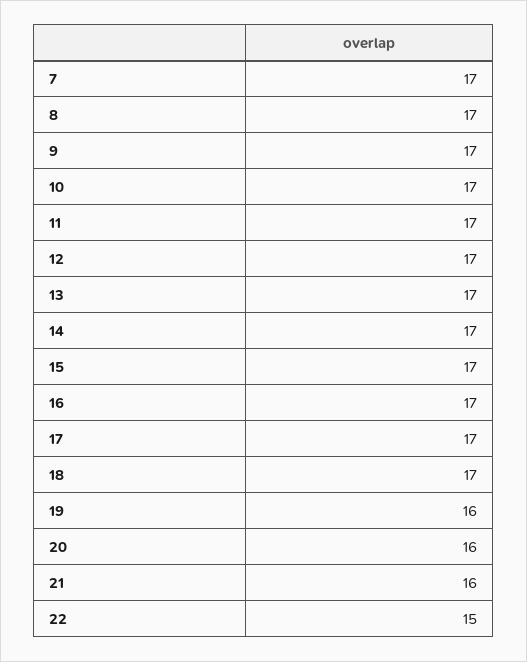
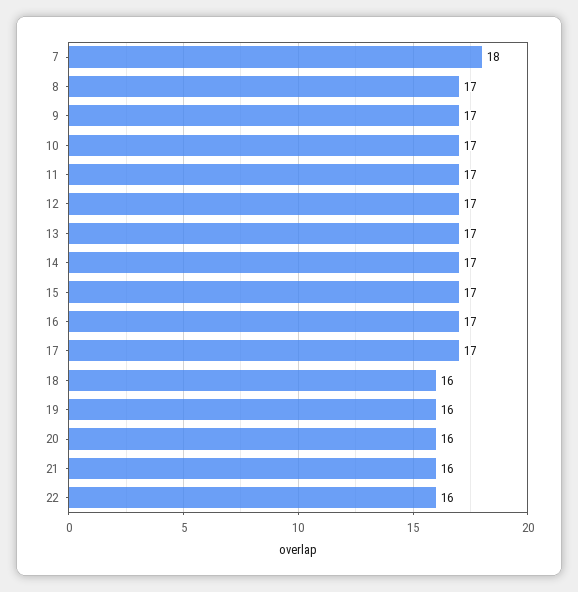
7: 17 -> 18
18: 17 -> 16
22: 15 -> 16

